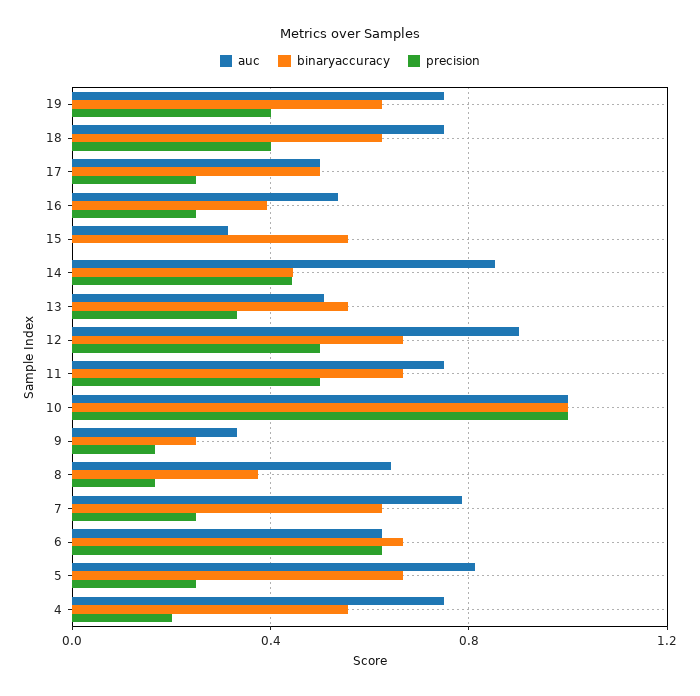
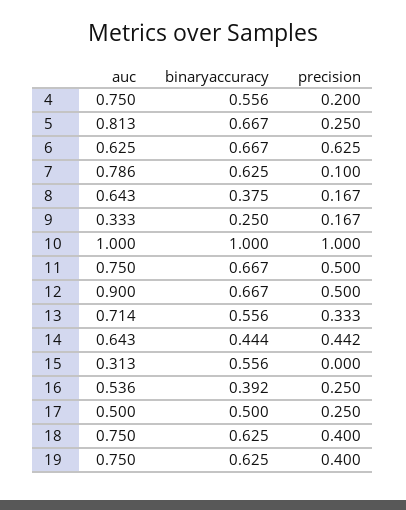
auc, 14: 0.85 -> 0.643
auc, 13: 0.5 -> 0.714
precision, 7: 0.25 -> 0.1

